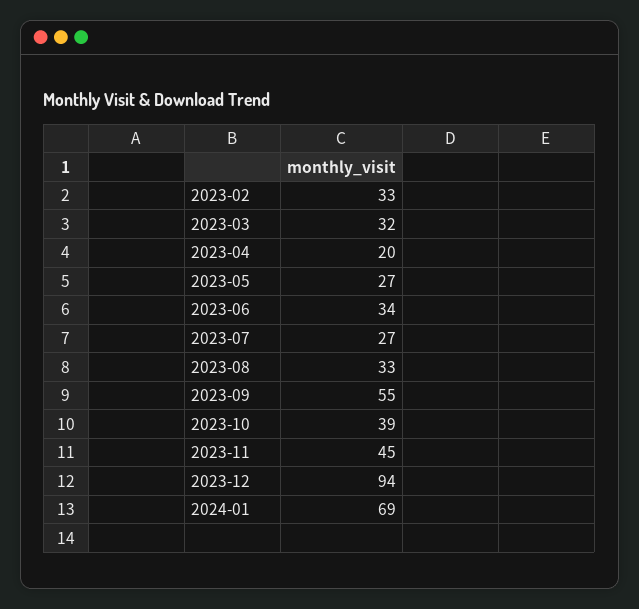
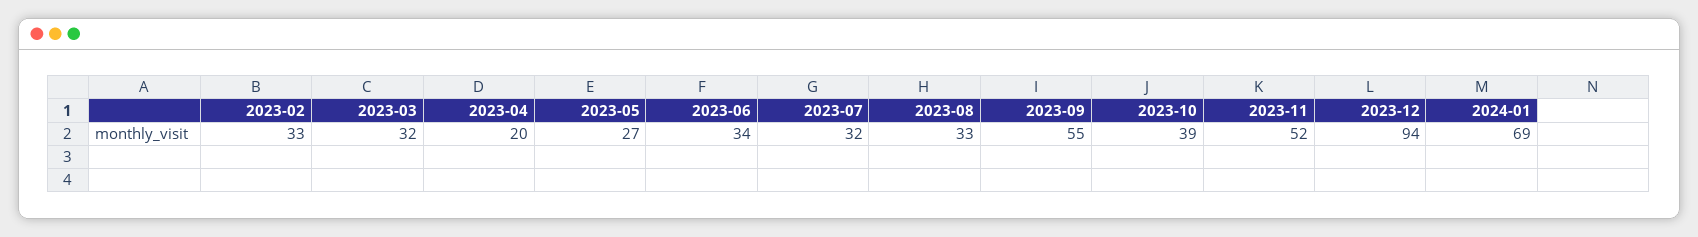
2023-07: 27 -> 32
2023-11: 45 -> 52

